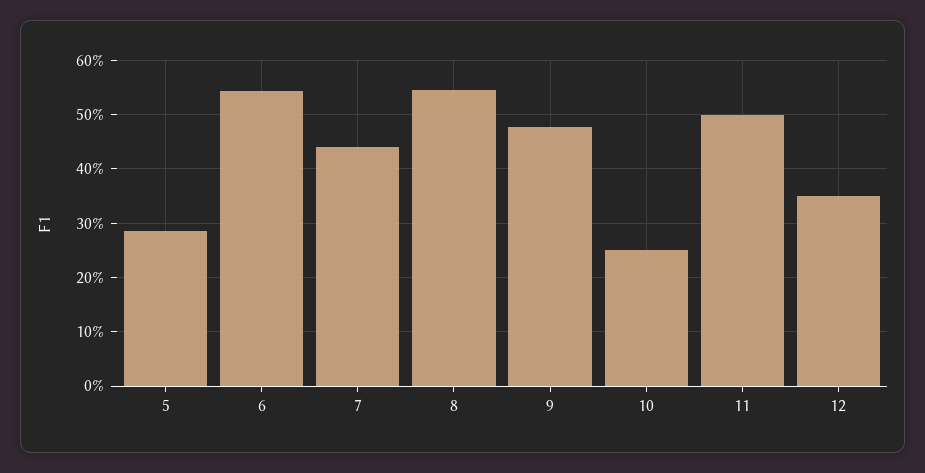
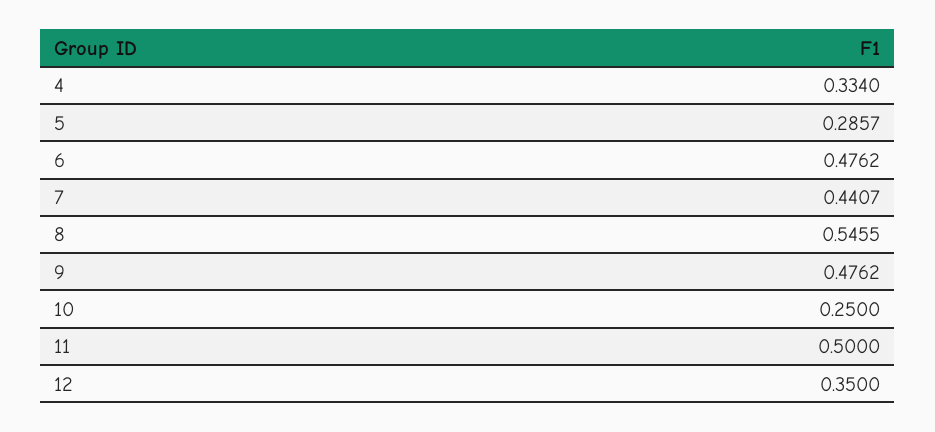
6: 0.54 -> 0.4762
4: none -> 0.334

